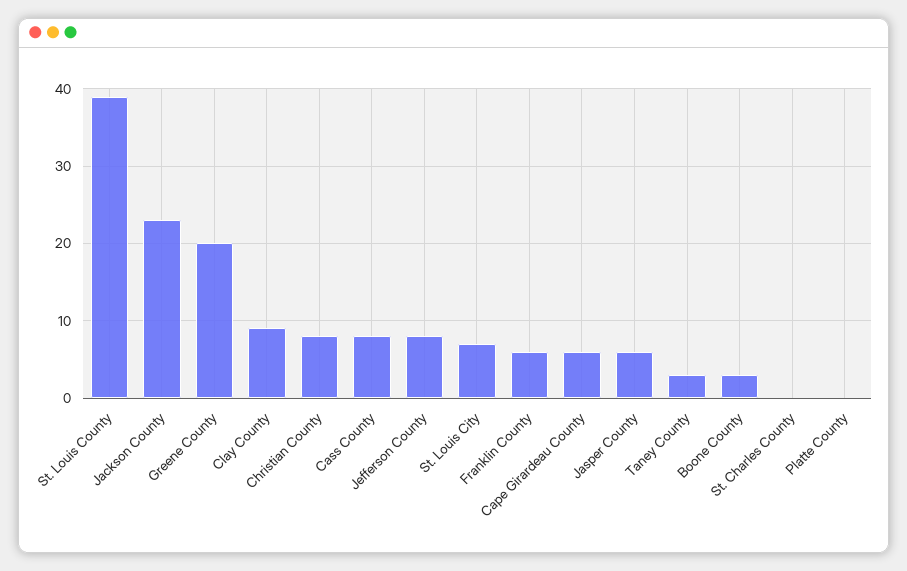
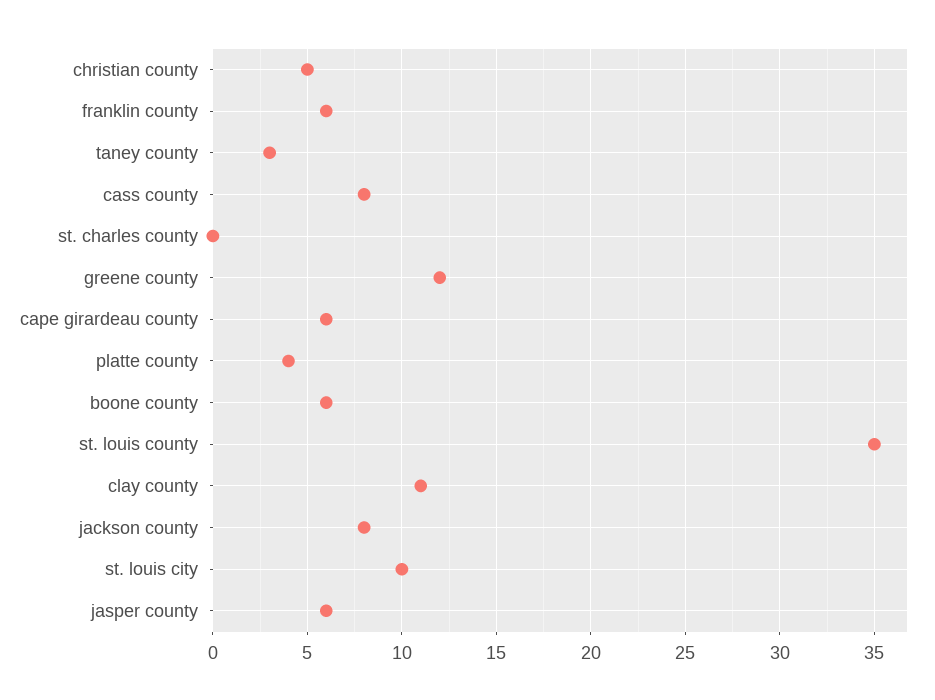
St. Louis County: 39 -> 35
Jackson County: 23 -> 8
Greene County: 20 -> 12
Clay County: 9 -> 11
Christian County: 8 -> 5
Jefferson County: 8 -> none
St. Louis City: 7 -> 10
Boone County: 3 -> 6
Platte County: 0 -> 4

